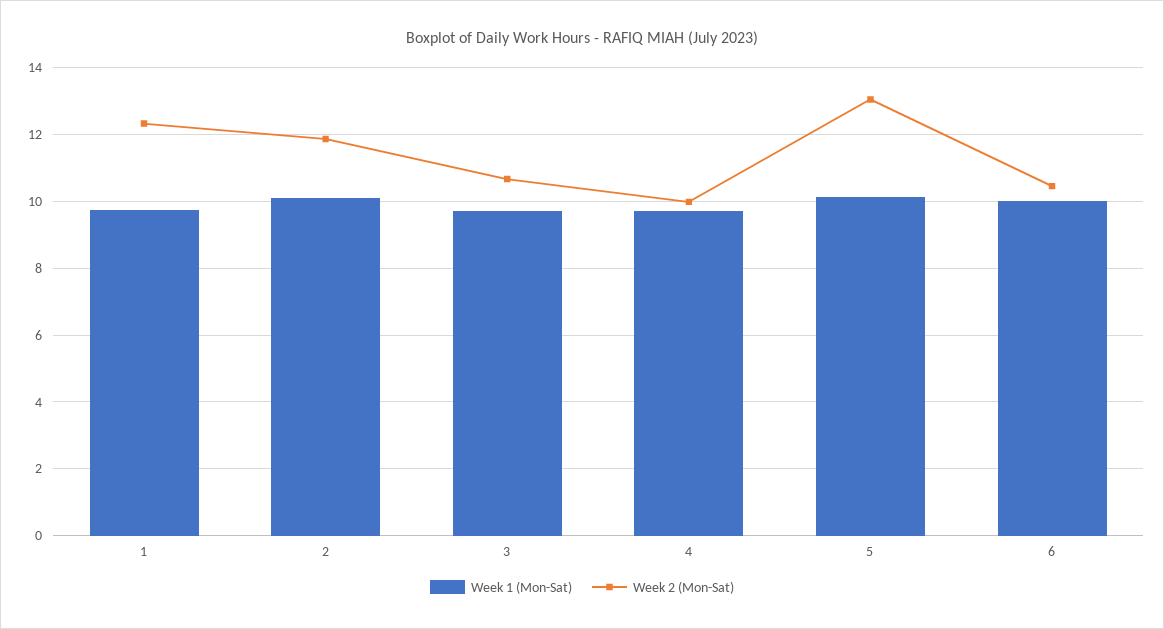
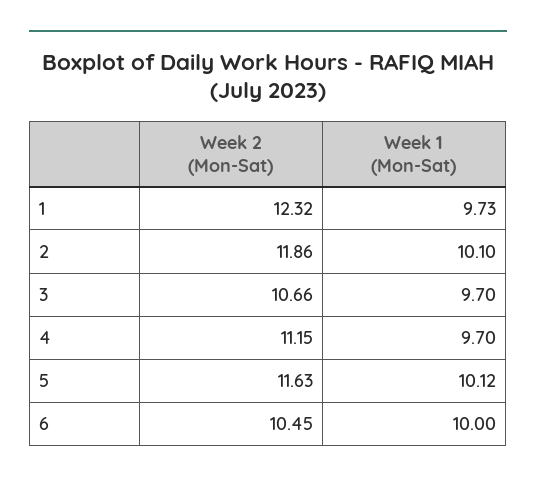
Week 2 (Mon-Sat), 4: 10 -> 11.15
Week 2 (Mon-Sat), 5: 13 -> 11.63

